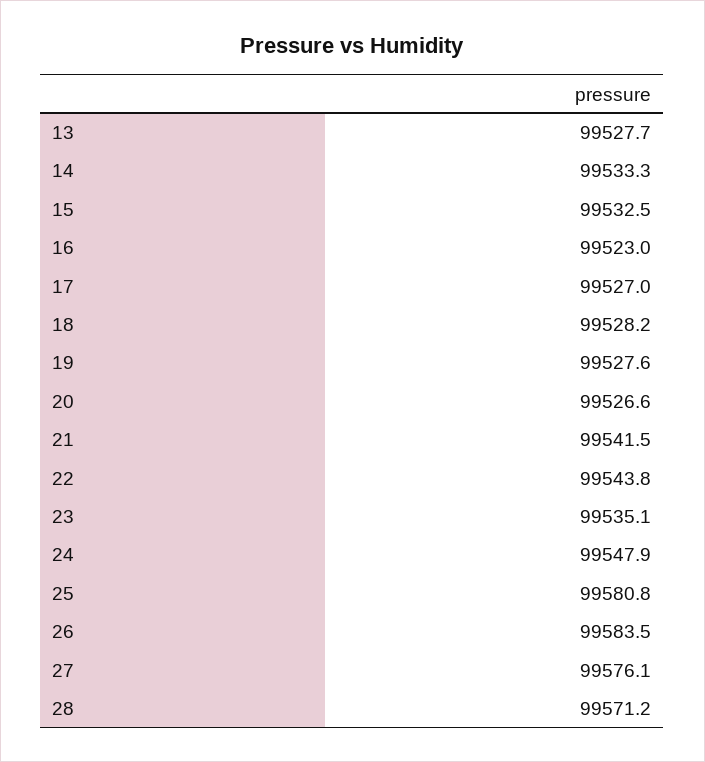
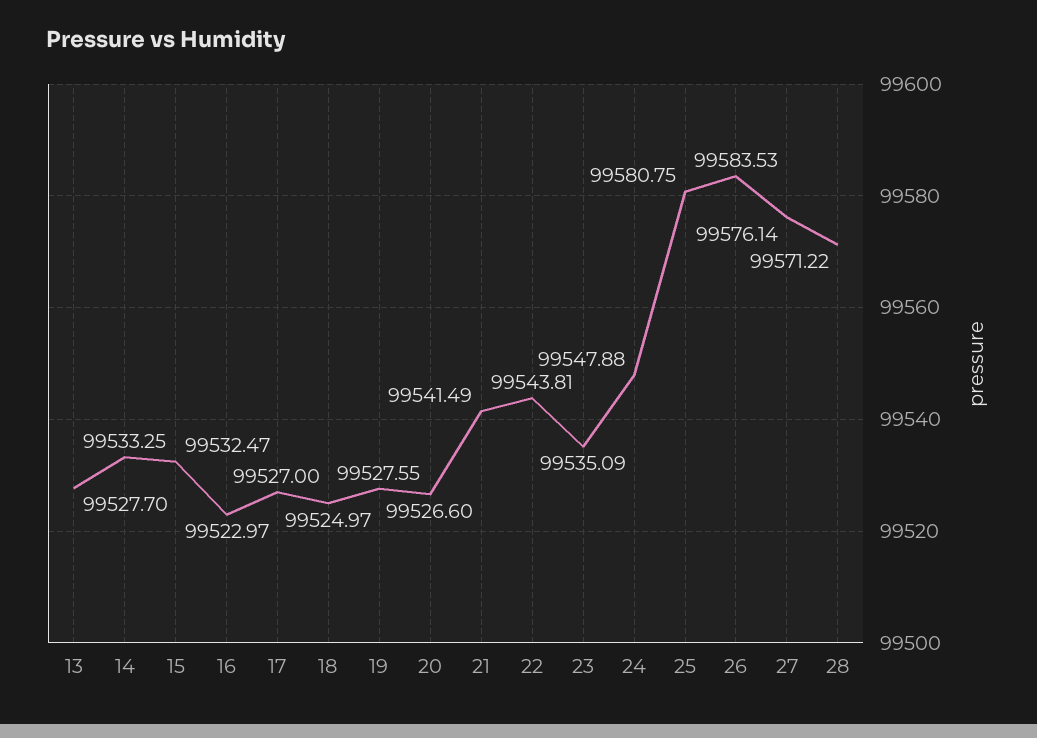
18: 99528.2 -> 99524.97

